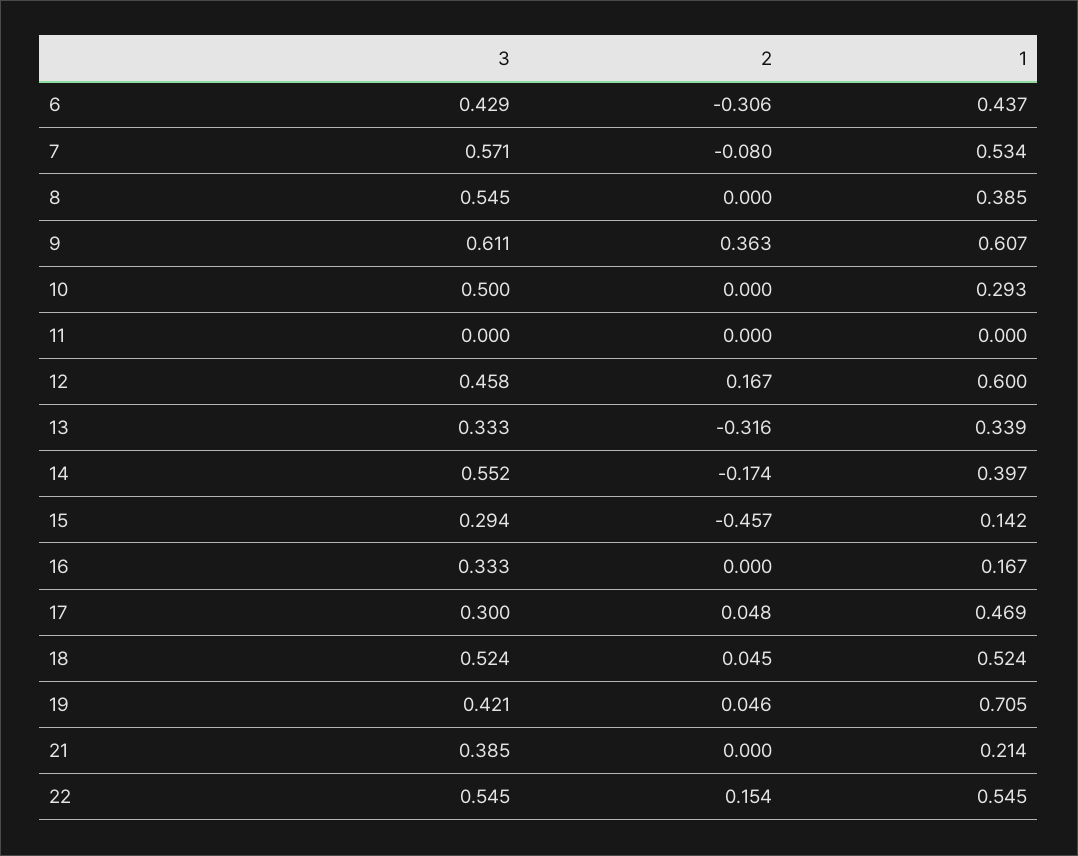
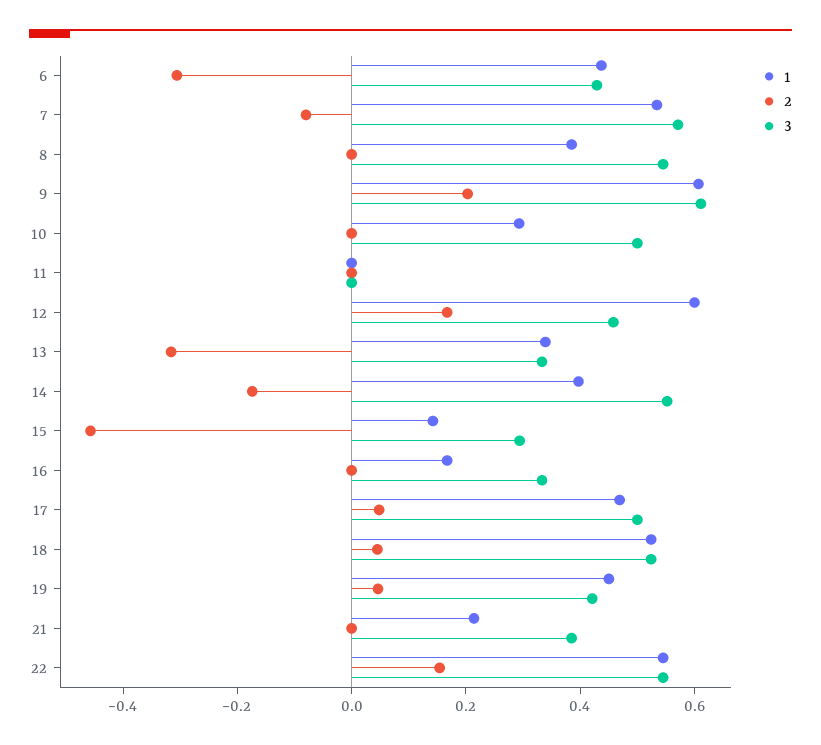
2, 9: 0.363 -> 0.2
3, 17: 0.3 -> 0.5
1, 19: 0.705 -> 0.45

